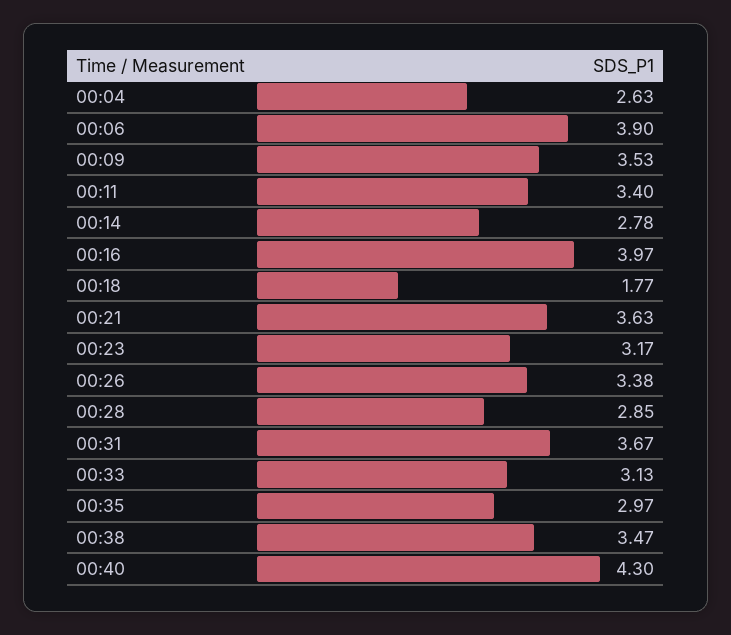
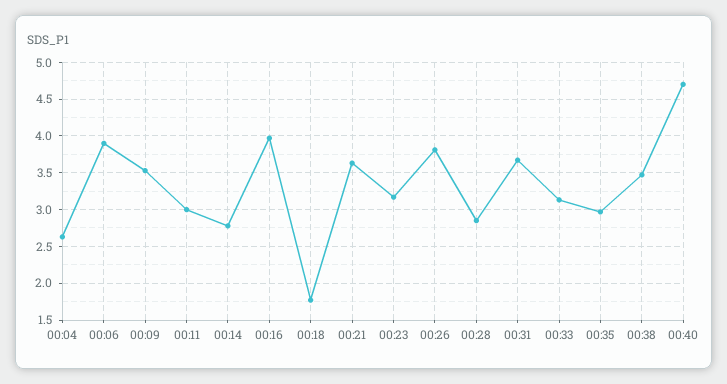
00:11: 3.4 -> 3
00:26: 3.38 -> 3.8
00:40: 4.3 -> 4.7

